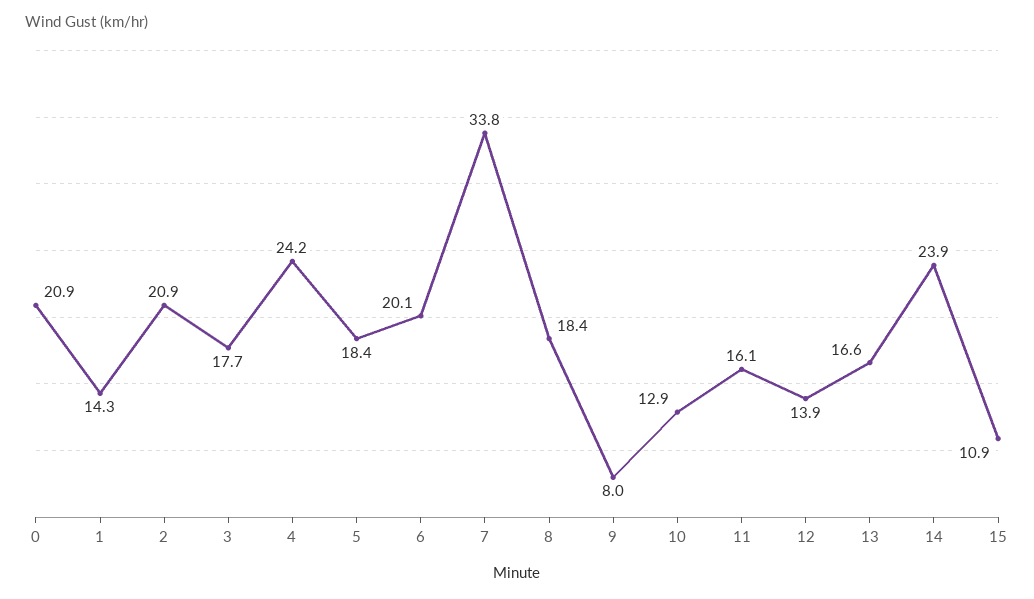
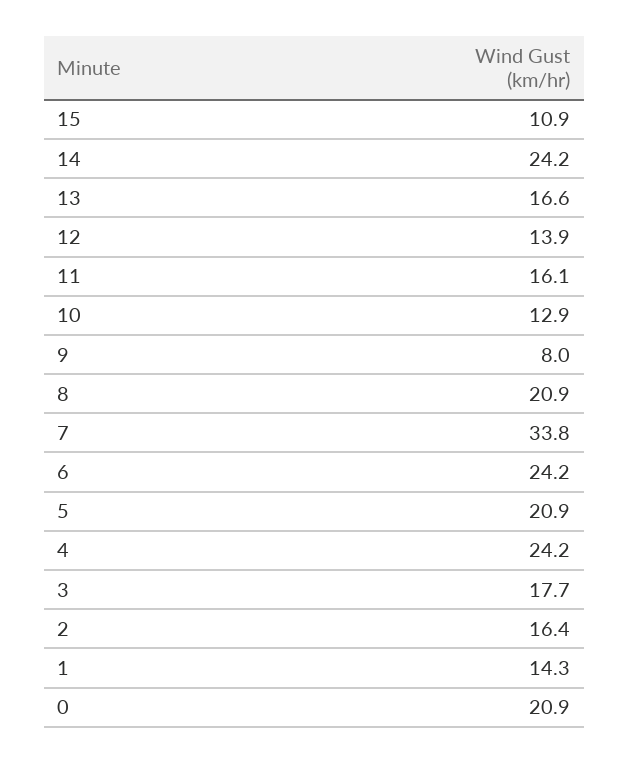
2: 20.9 -> 16.4
5: 18.4 -> 20.9
6: 20.1 -> 24.2
8: 18.4 -> 20.9
14: 23.9 -> 24.2

